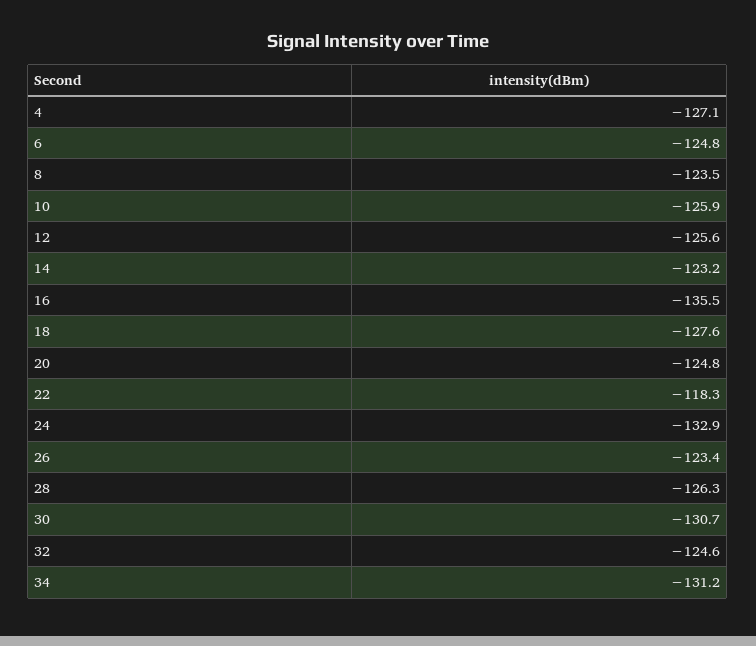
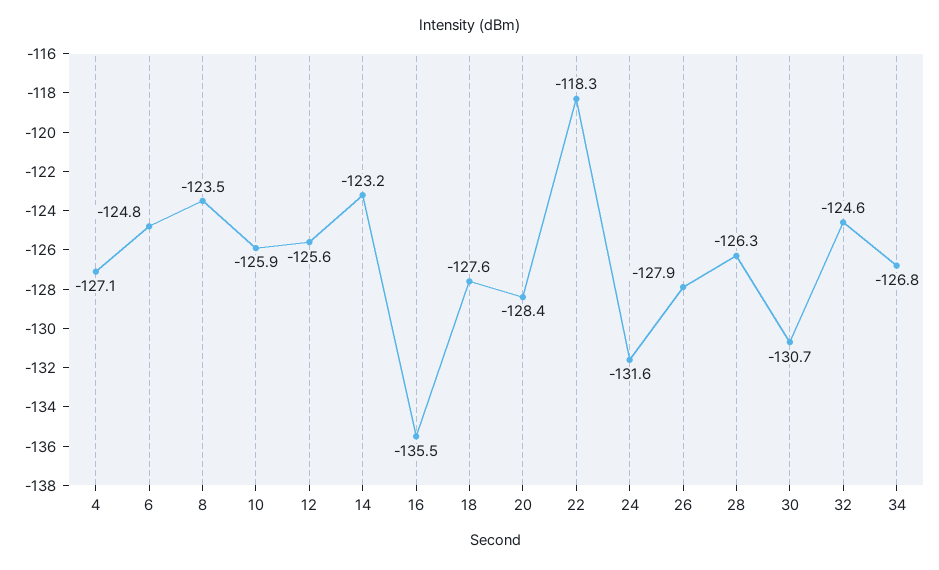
20: -124.8 -> -128.4
24: -132.9 -> -131.6
26: -123.4 -> -127.9
34: -131.2 -> -126.8

